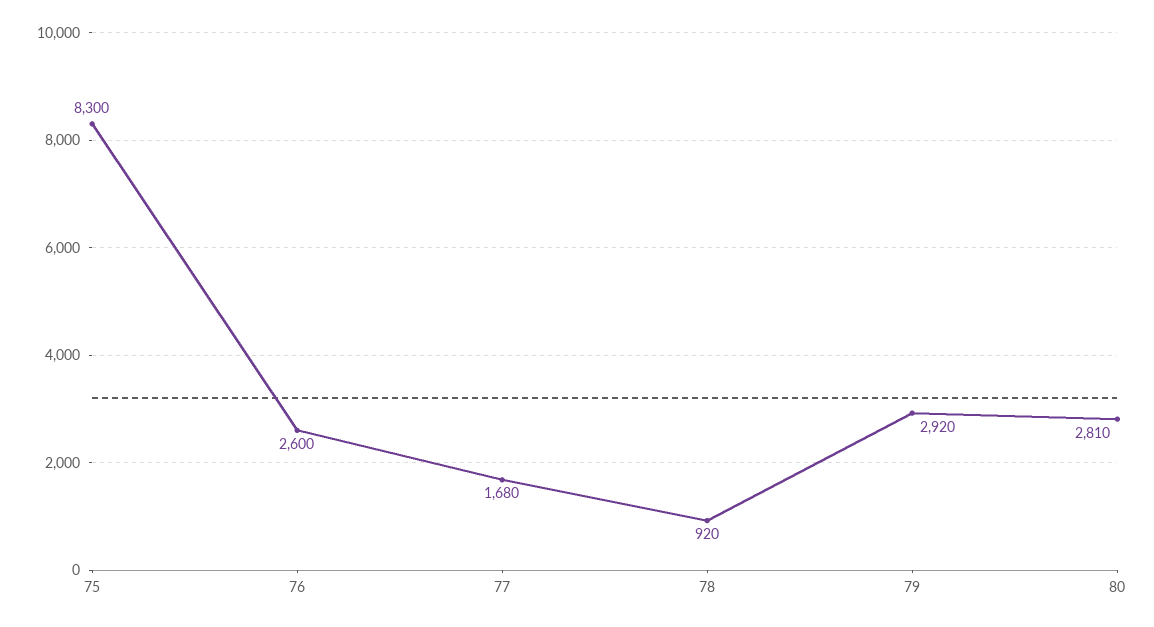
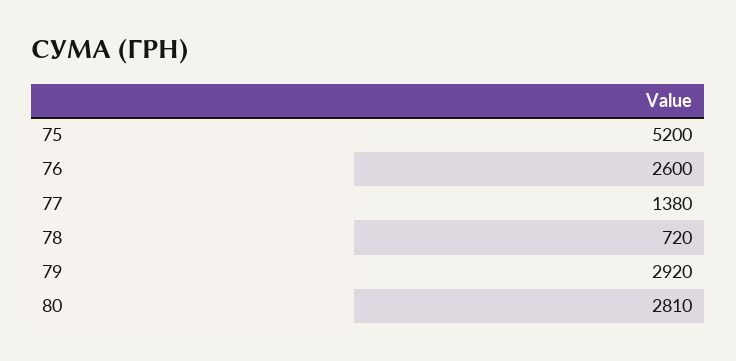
75: 8300 -> 5200
77: 1680 -> 1380
78: 920 -> 720

